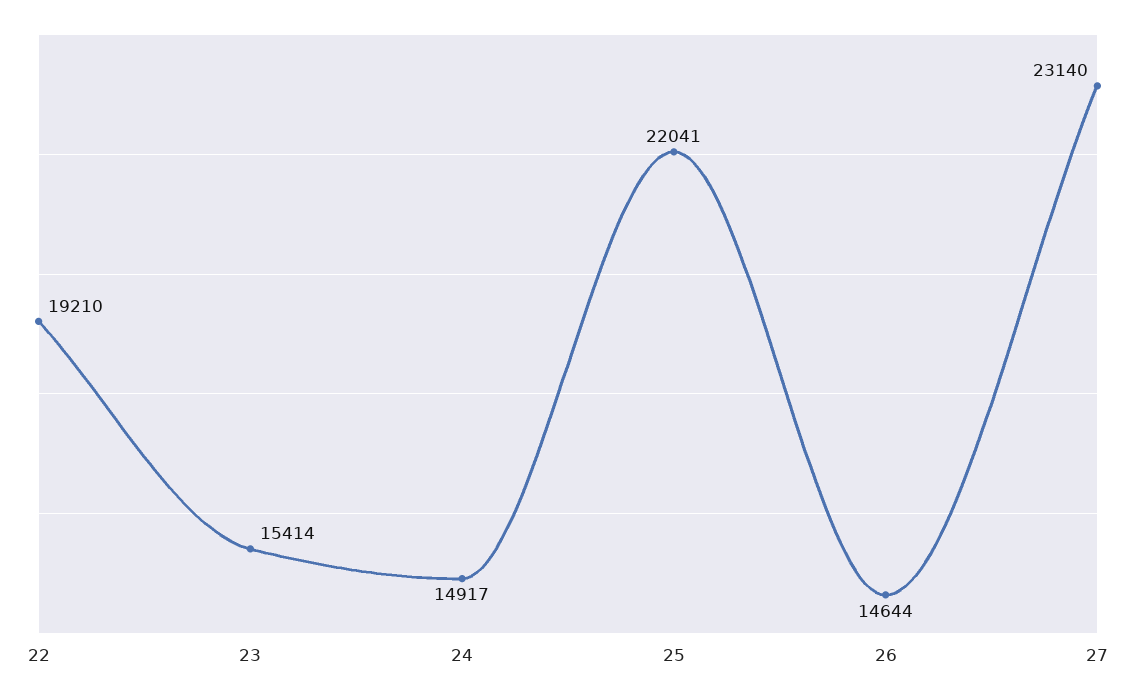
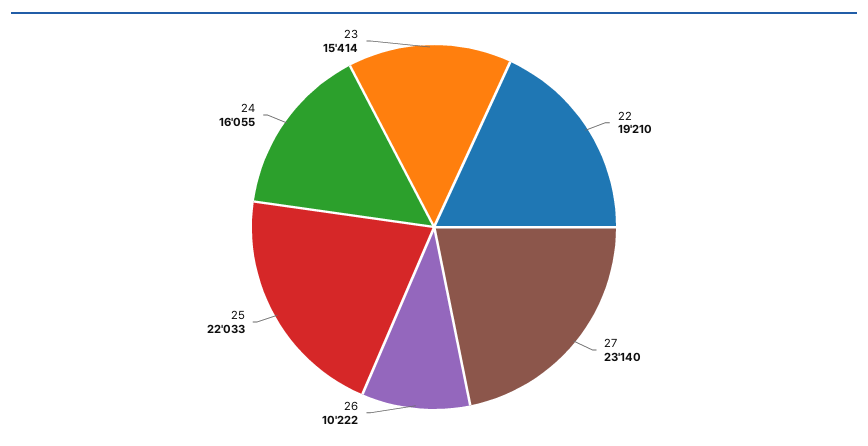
24: 14917 -> 16055
25: 22041 -> 22033
26: 14644 -> 10222

